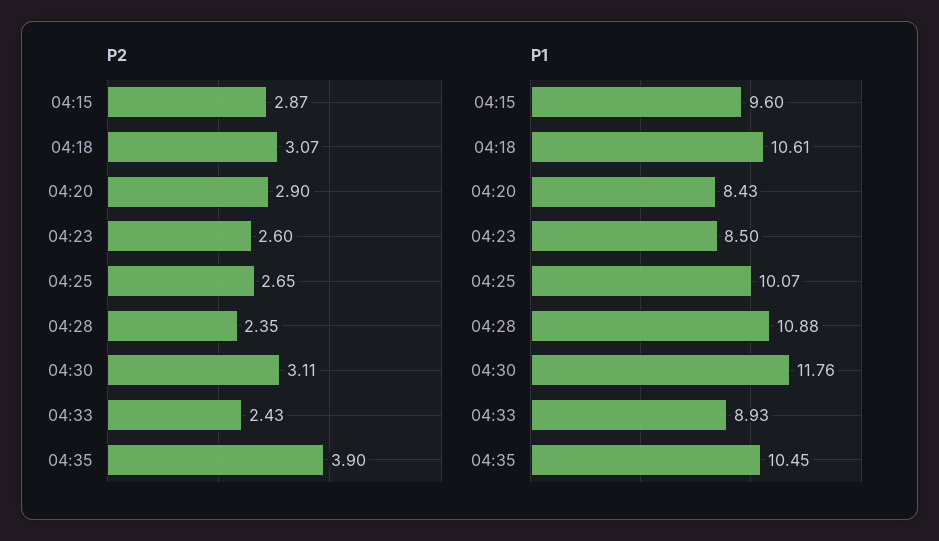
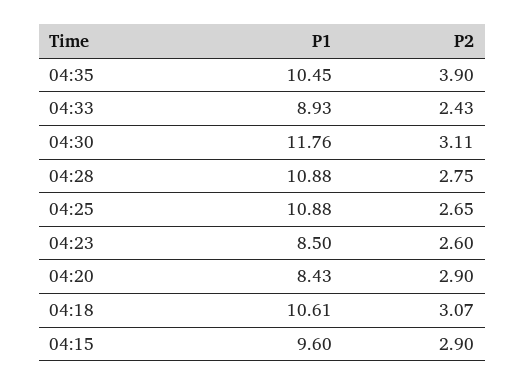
P2, 04:15: 2.87 -> 2.9
P2, 04:28: 2.35 -> 2.75
P1, 04:25: 10.07 -> 10.88

